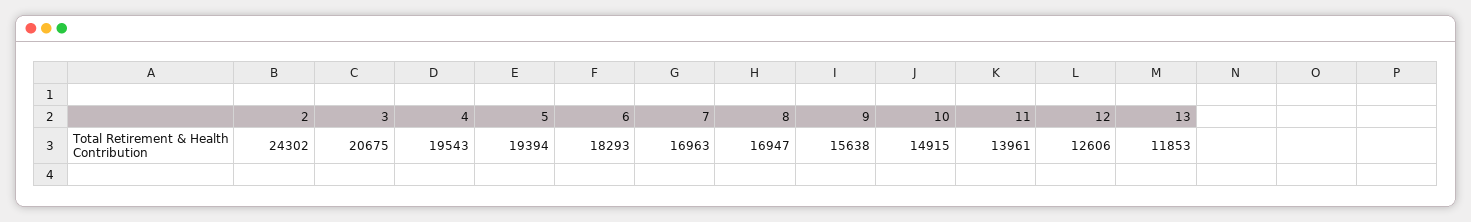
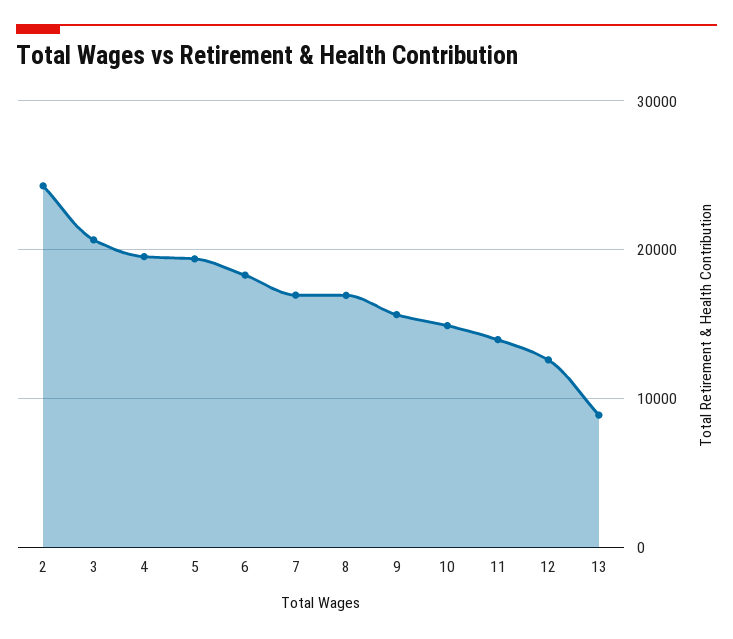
13: 11853 -> 9000

